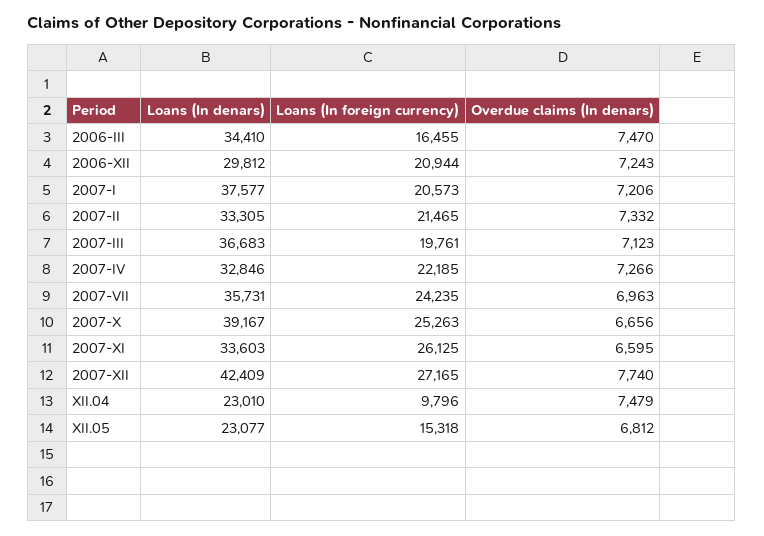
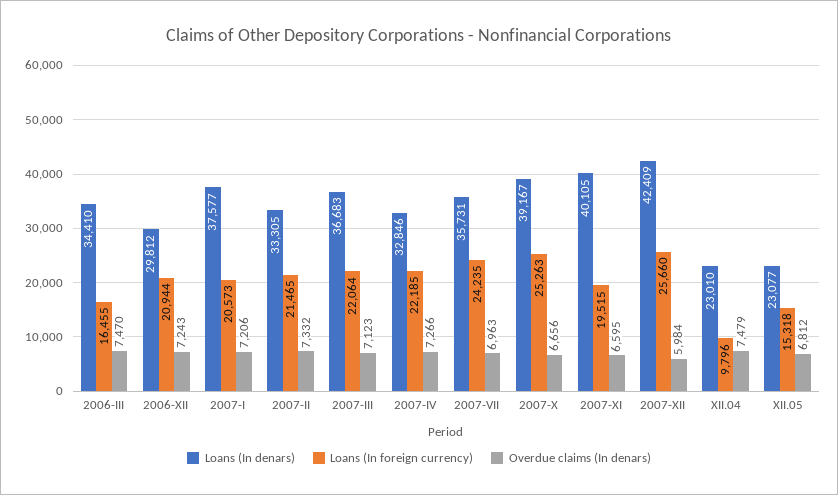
Loans (In foreign currency), 2007-III: 19761 -> 22064
Loans (In denars), 2007-XI: 33603 -> 40105
Loans (In foreign currency), 2007-XI: 26125 -> 19515
Loans (In foreign currency), 2007-XII: 27165 -> 25660
Overdue claims (In denars), 2007-XII: 7740 -> 5984

